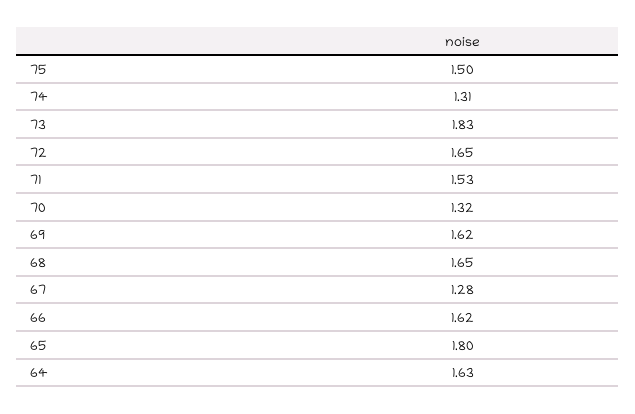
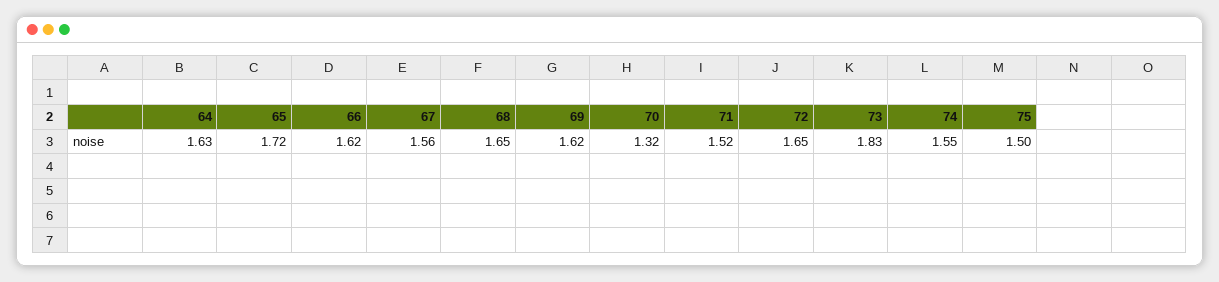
74: 1.31 -> 1.55
71: 1.53 -> 1.52
67: 1.28 -> 1.56
65: 1.8 -> 1.72

